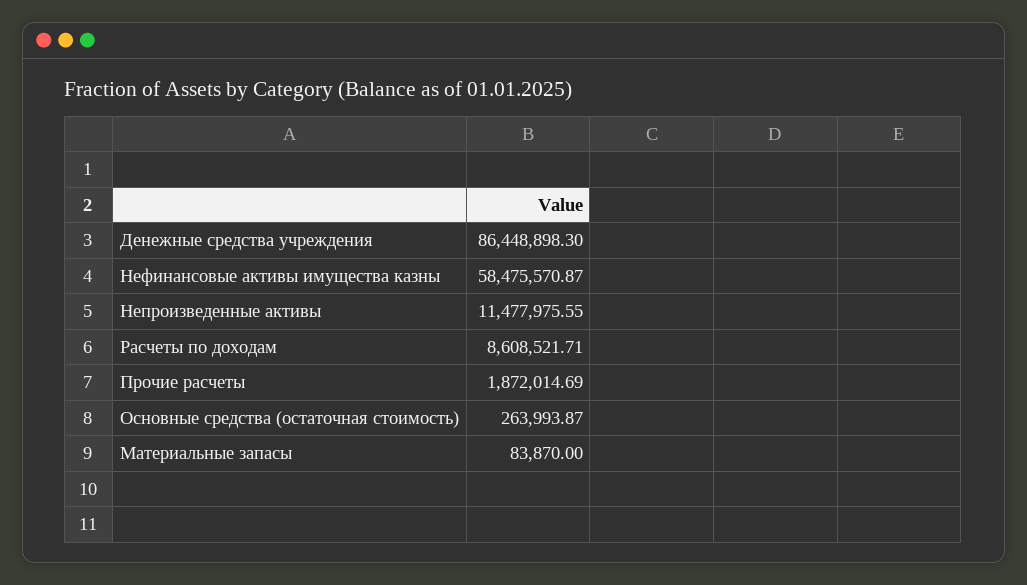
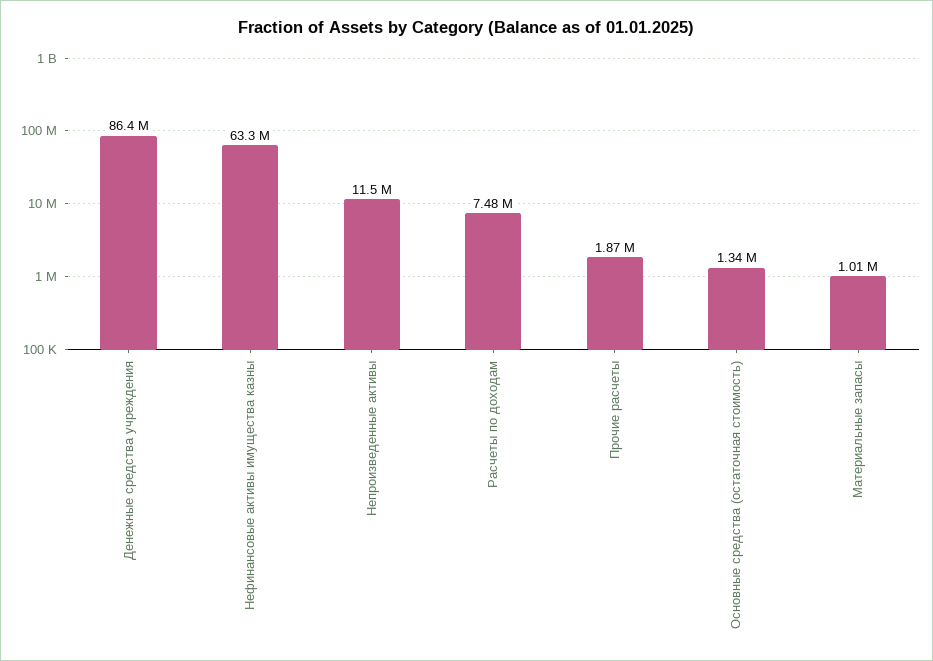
Нефинансовые активы имущества казны: 58475570.87 -> 63300000
Расчеты по доходам: 8608521.71 -> 7480000
Основные средства (остаточная стоимость): 263993.87 -> 1340000
Материальные запасы: 83870 -> 1010000

